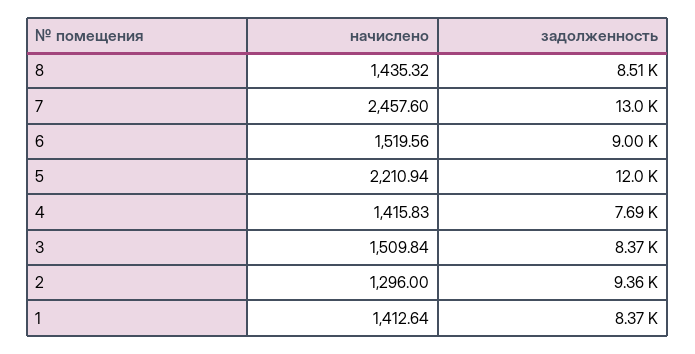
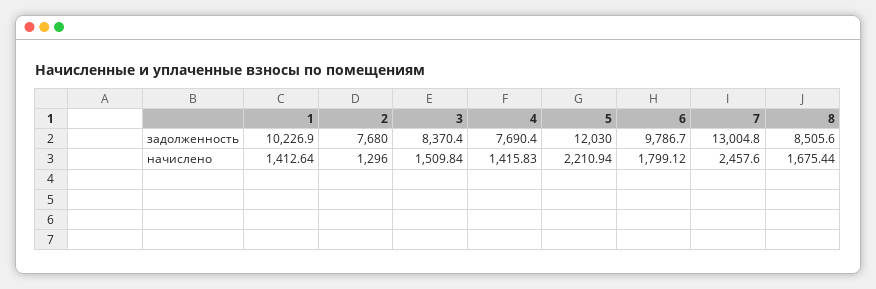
начислено, 8: 1435.32 -> 1675.44
начислено, 6: 1519.56 -> 1799.12
задолженность, 6: 9000 -> 9786.7
задолженность, 2: 9360 -> 7680
задолженность, 1: 8370 -> 10226.9

